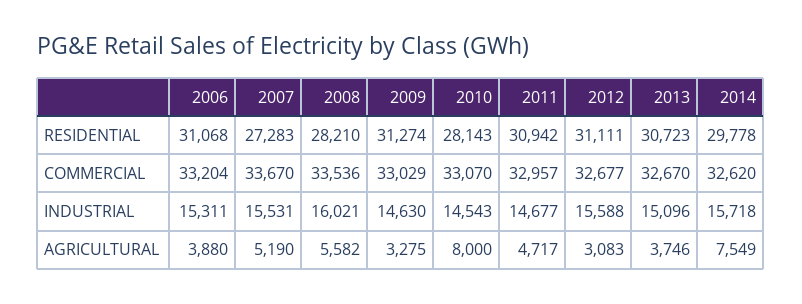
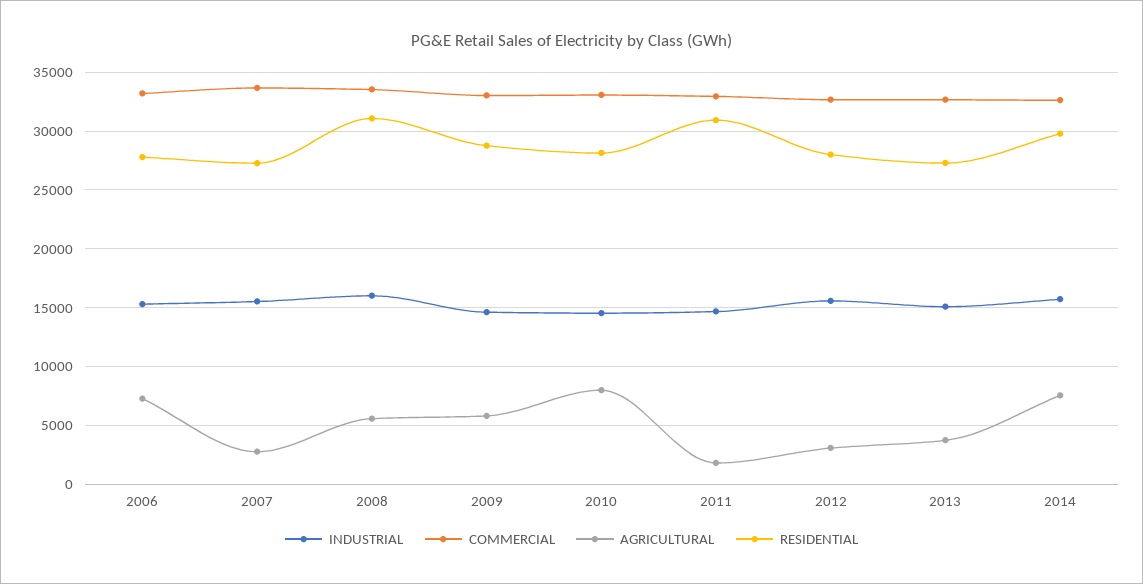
RESIDENTIAL, 2006: 31068 -> 28000
RESIDENTIAL, 2008: 28210 -> 31000
RESIDENTIAL, 2009: 31274 -> 29000
RESIDENTIAL, 2012: 31111 -> 28000
RESIDENTIAL, 2013: 30723 -> 27000
AGRICULTURAL, 2006: 3880 -> 7000
AGRICULTURAL, 2007: 5190 -> 3000
AGRICULTURAL, 2009: 3275 -> 6000
AGRICULTURAL, 2011: 4717 -> 2000

